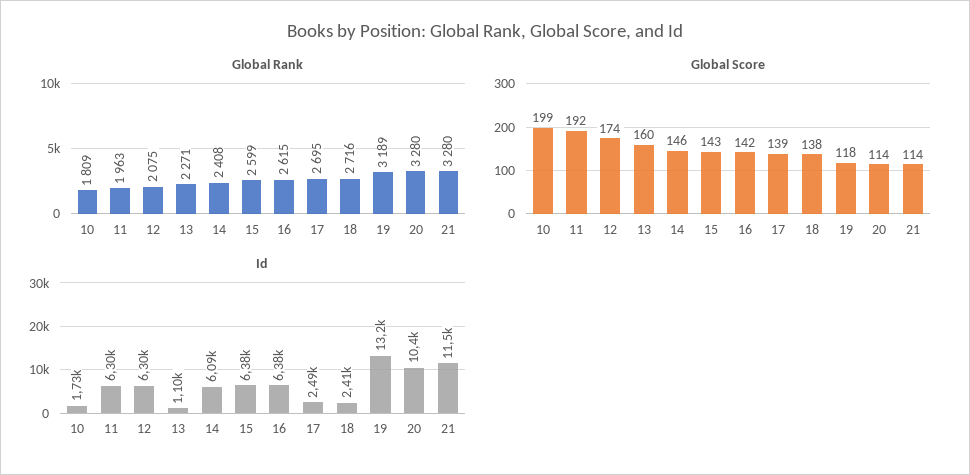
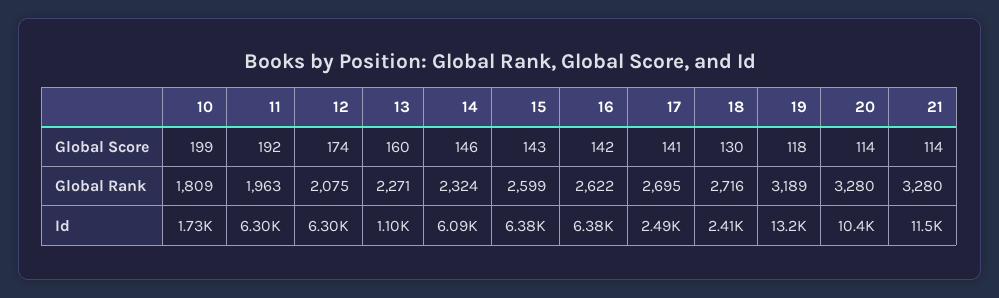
Global Rank, 14: 2408 -> 2324
Global Rank, 16: 2615 -> 2622
Global Score, 17: 139 -> 141
Global Score, 18: 138 -> 130

